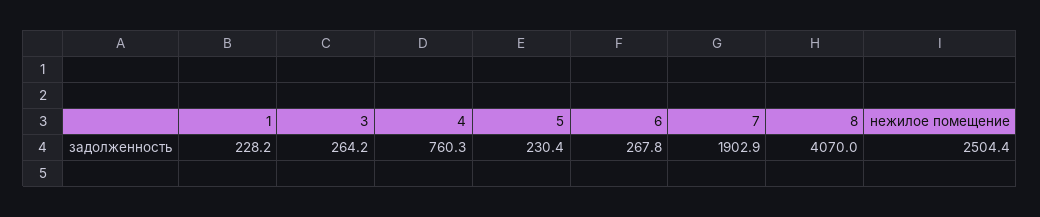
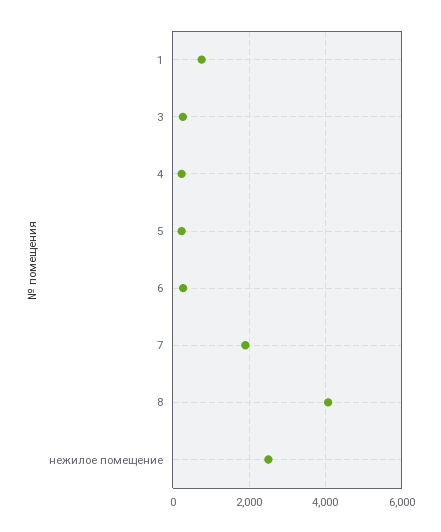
1: 228.2 -> 800
4: 760.3 -> 200

